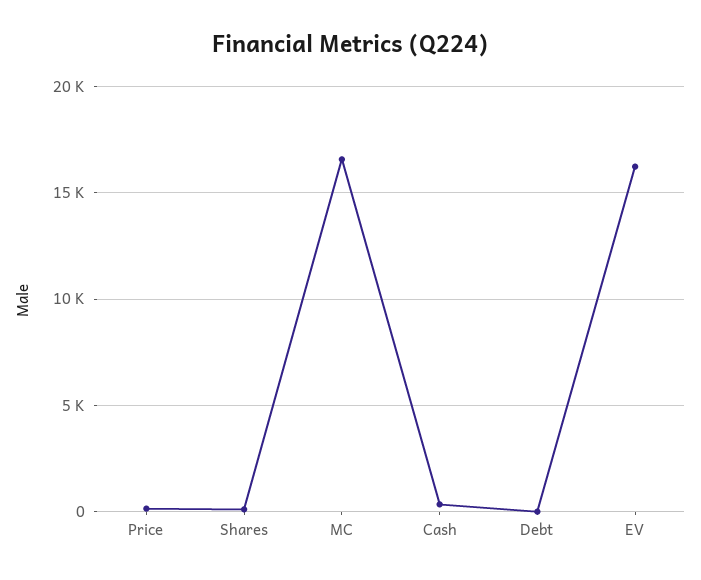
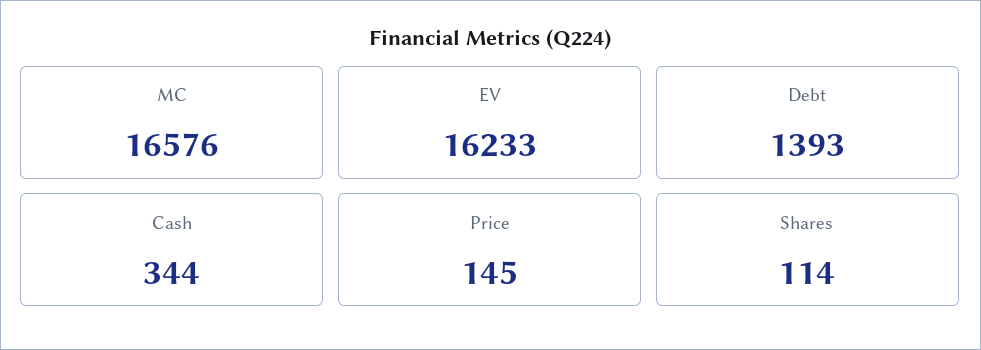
Debt: 0 -> 1393

